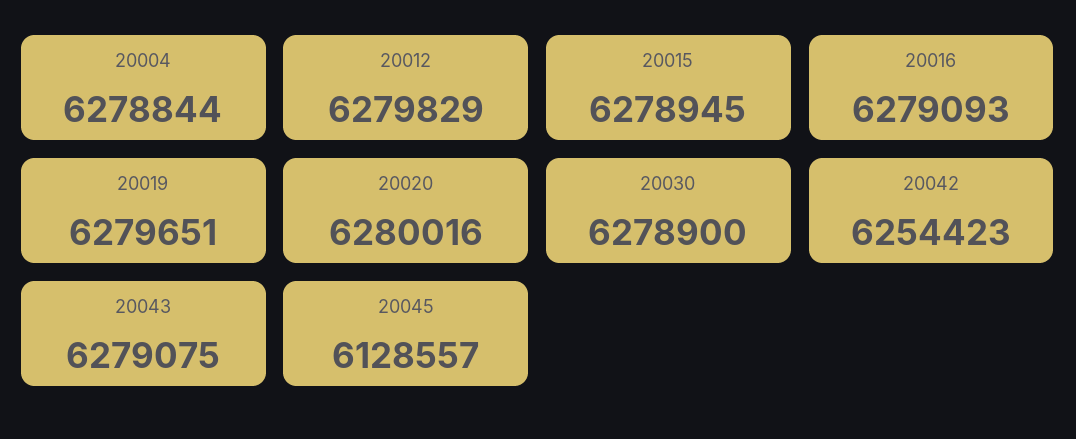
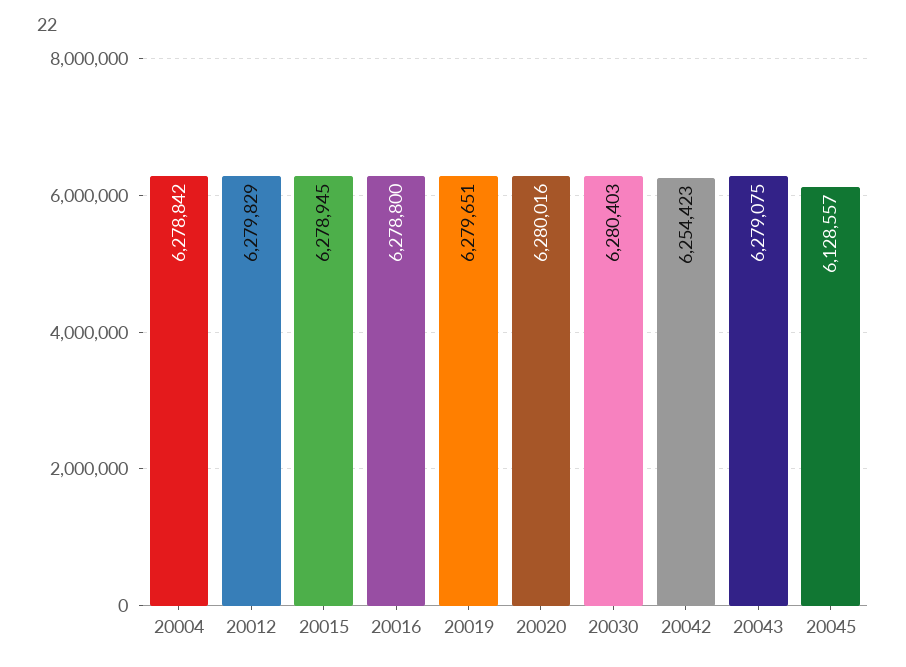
20004: 6278844 -> 6278842
20016: 6279093 -> 6278800
20030: 6278900 -> 6280403

